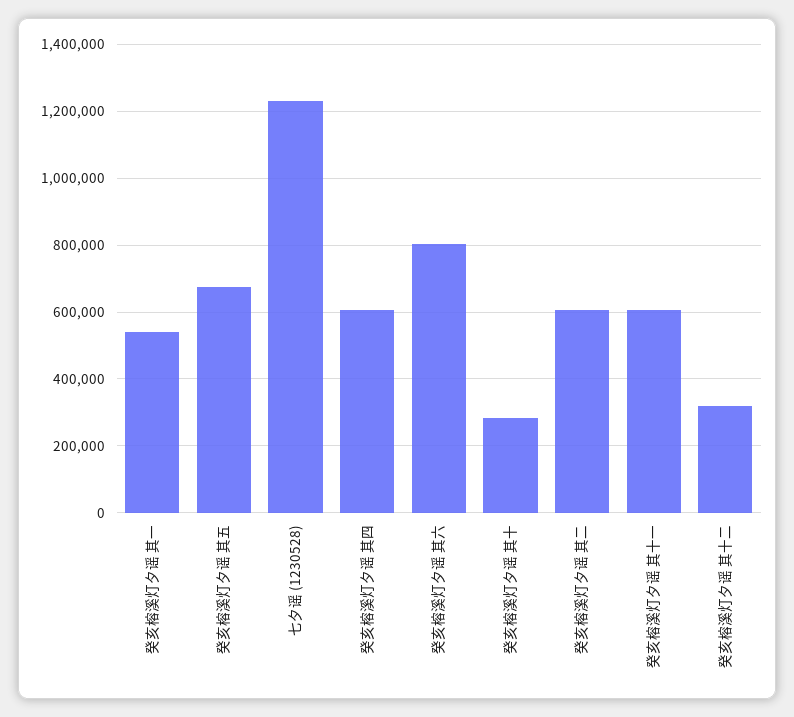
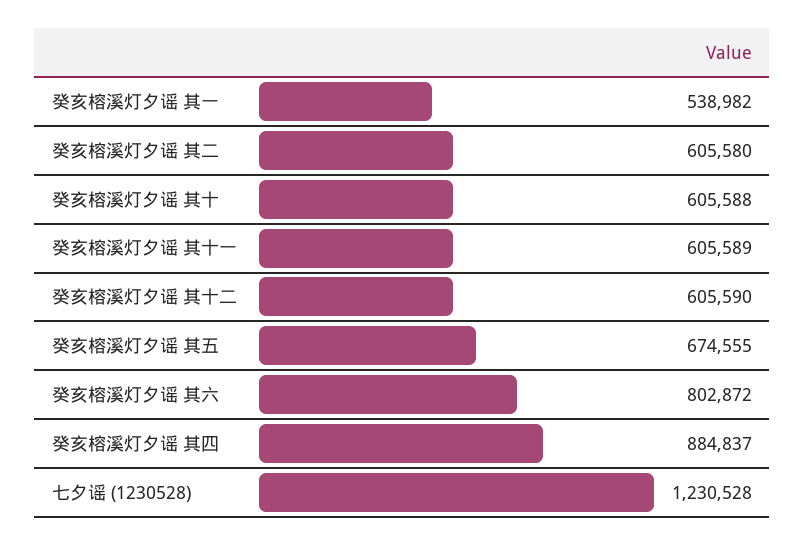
癸亥榕溪灯夕谣 其四: 600000 -> 884837
癸亥榕溪灯夕谣 其十: 280000 -> 605588
癸亥榕溪灯夕谣 其十二: 320000 -> 605590

